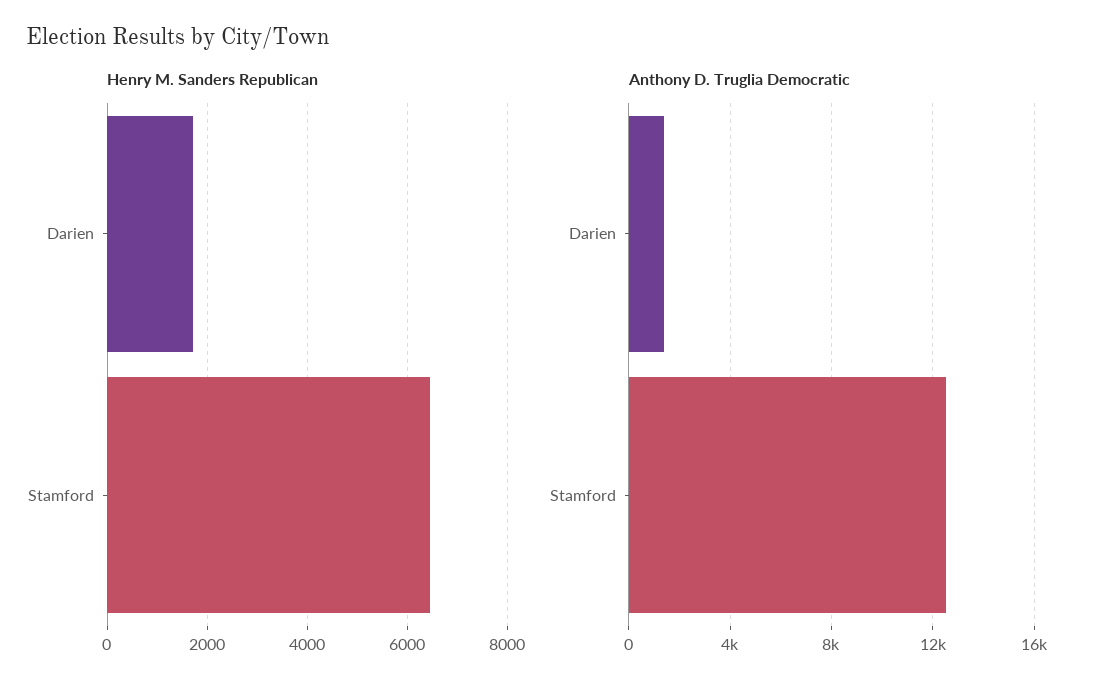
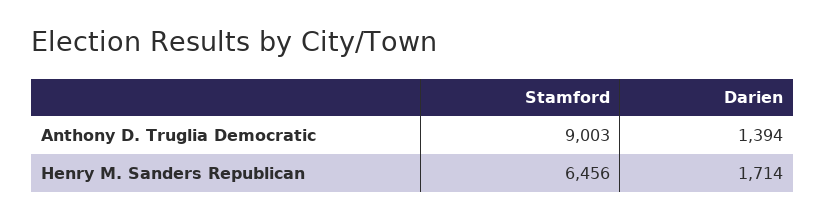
Anthony D. Truglia Democratic, Stamford: 12500 -> 9003

